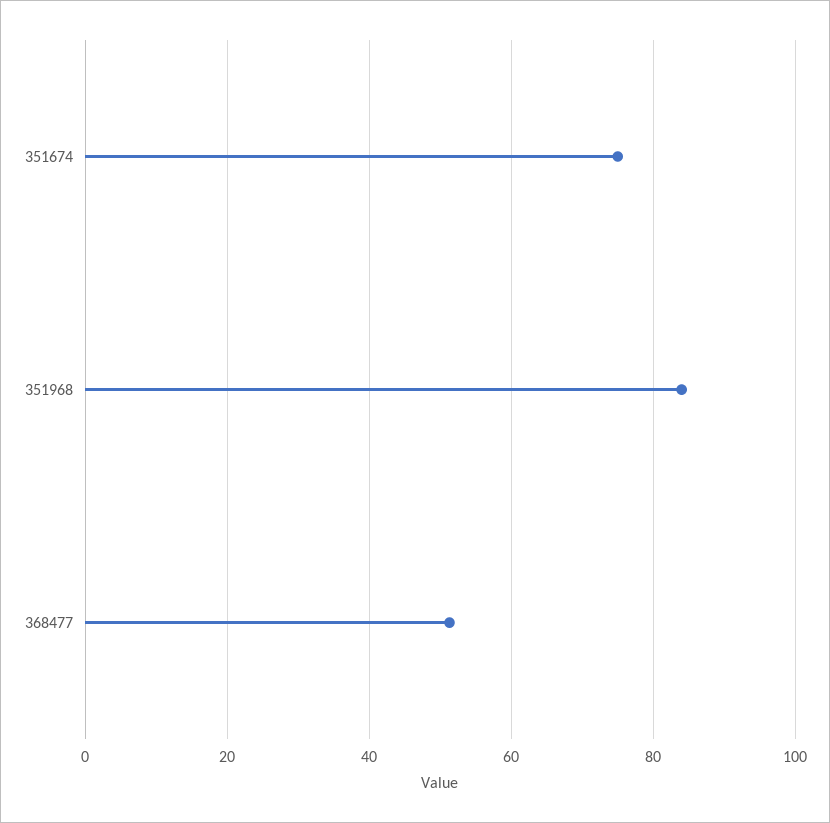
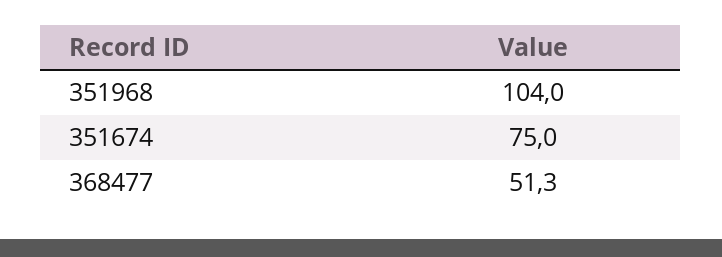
351968: 84 -> 104

